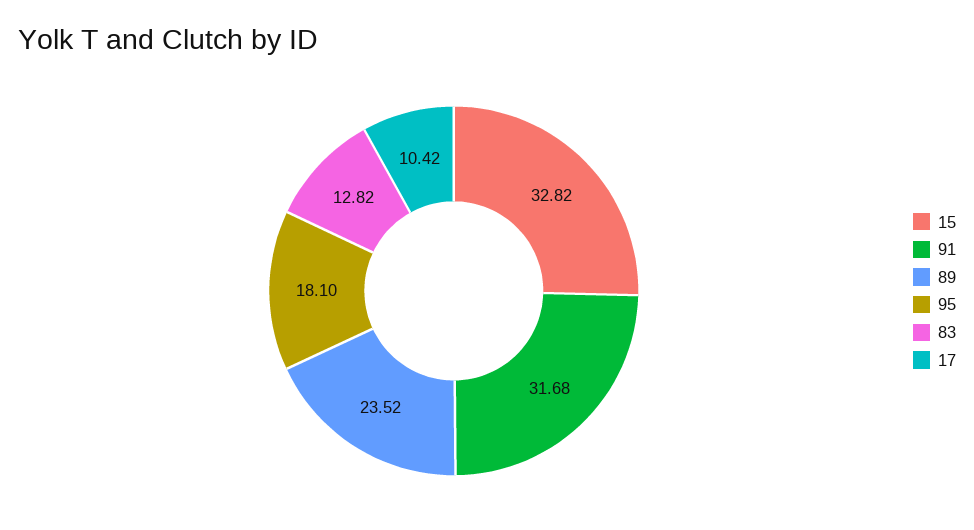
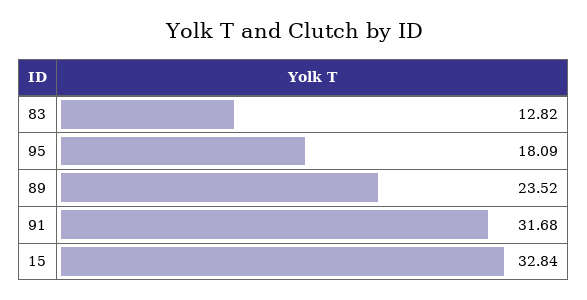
15: 32.82 -> 32.84
95: 18.1 -> 18.09
17: 10.42 -> none

